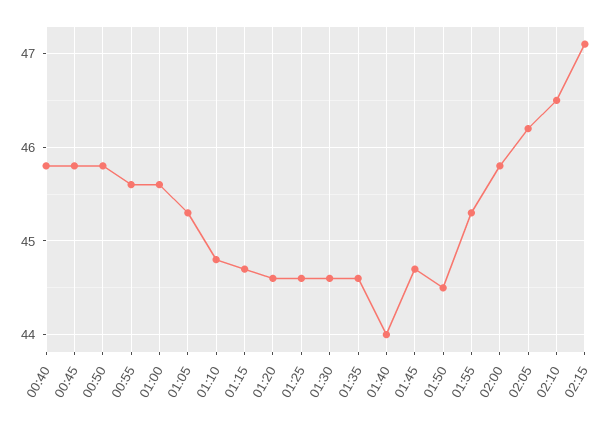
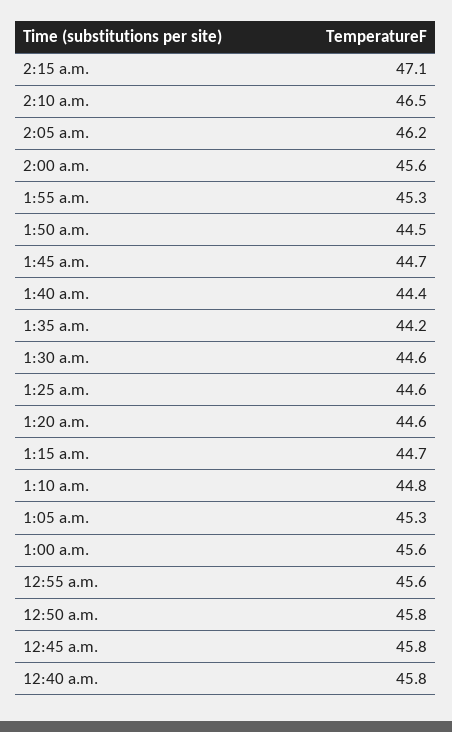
01:35: 44.6 -> 44.2
01:40: 44 -> 44.4
02:00: 45.8 -> 45.6

